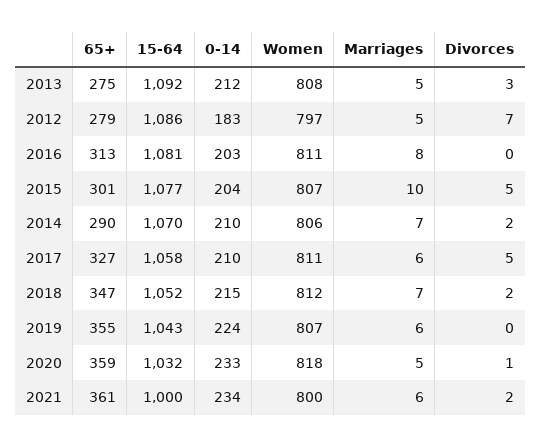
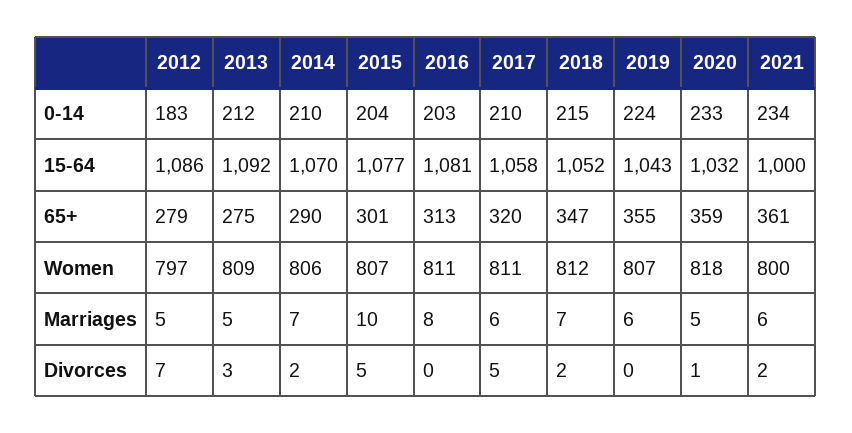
Women, 2013: 808 -> 809
65+, 2017: 327 -> 320

